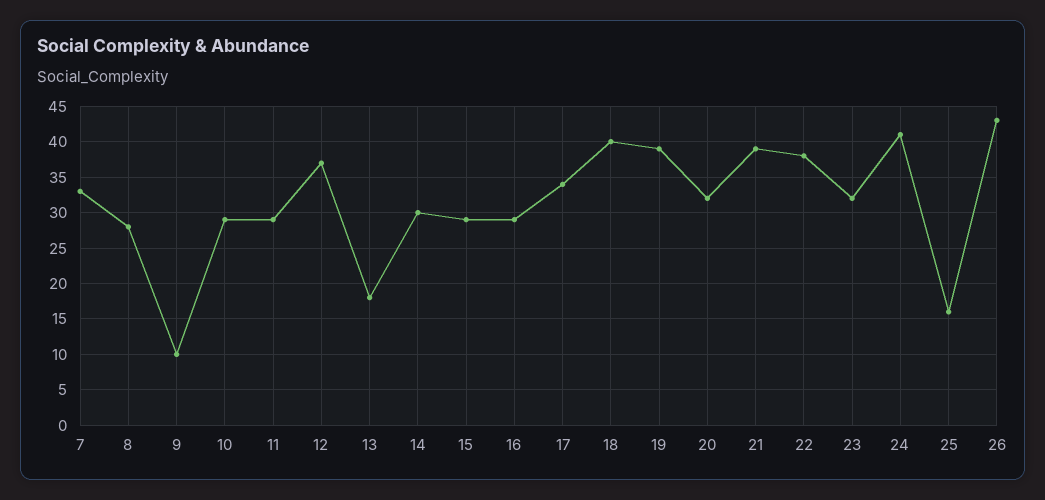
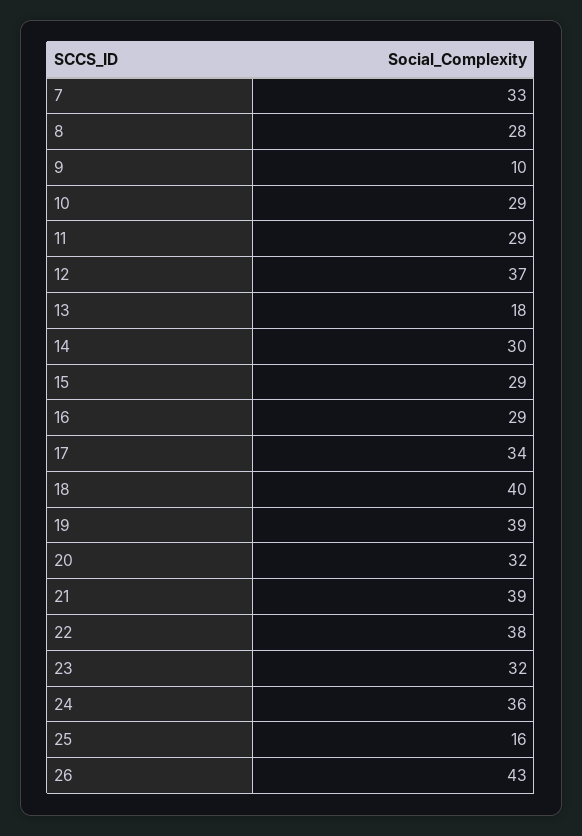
24: 41 -> 36

